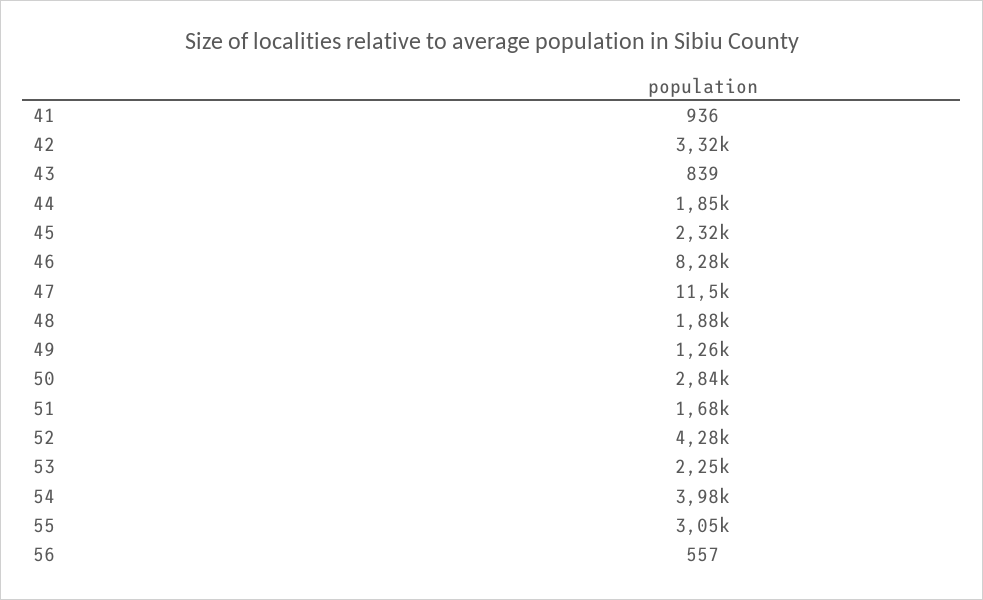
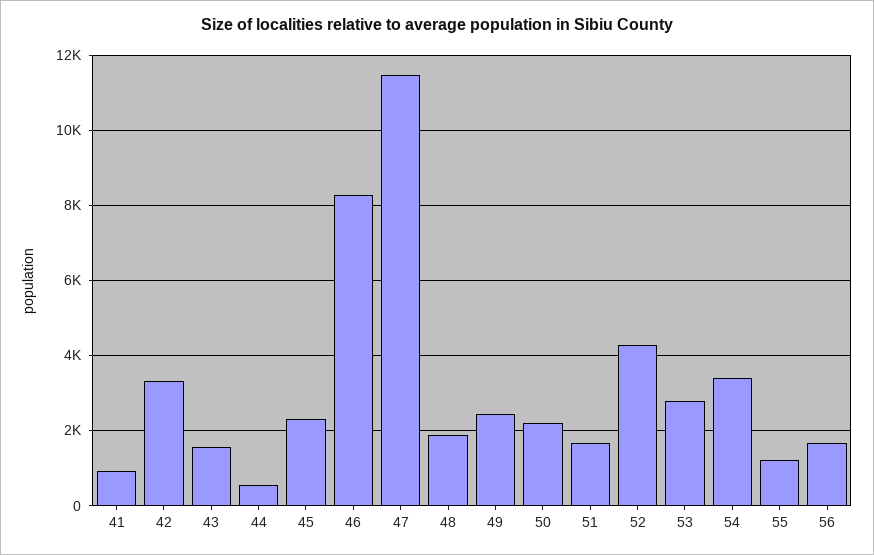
43: 839 -> 1600
44: 1850 -> 600
49: 1260 -> 2400
50: 2840 -> 2200
53: 2250 -> 2800
54: 3980 -> 3400
55: 3050 -> 1200
56: 557 -> 1600

